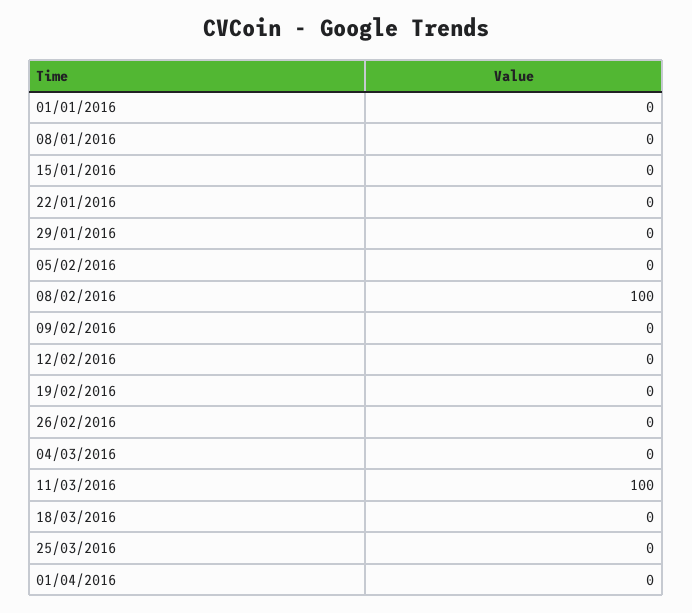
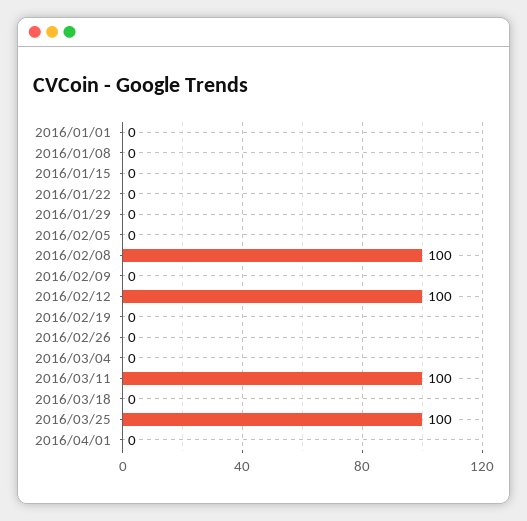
12/02/2016: 0 -> 100
25/03/2016: 0 -> 100

